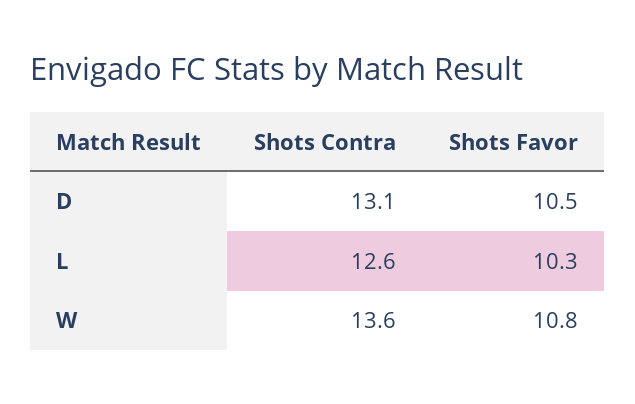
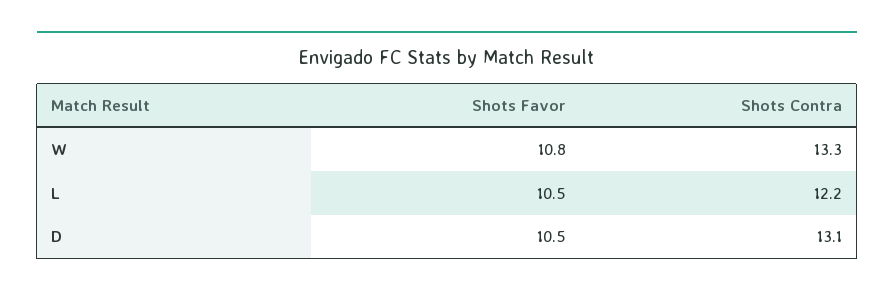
Shots Contra, L: 12.6 -> 12.2
Shots Favor, L: 10.3 -> 10.5
Shots Contra, W: 13.6 -> 13.3

